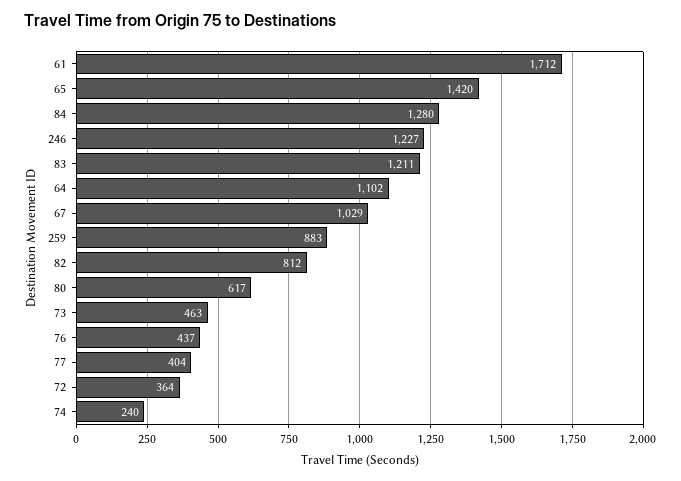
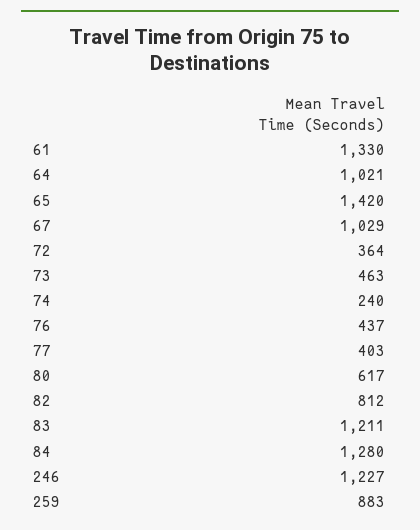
61: 1712 -> 1330
64: 1102 -> 1021
77: 404 -> 403

